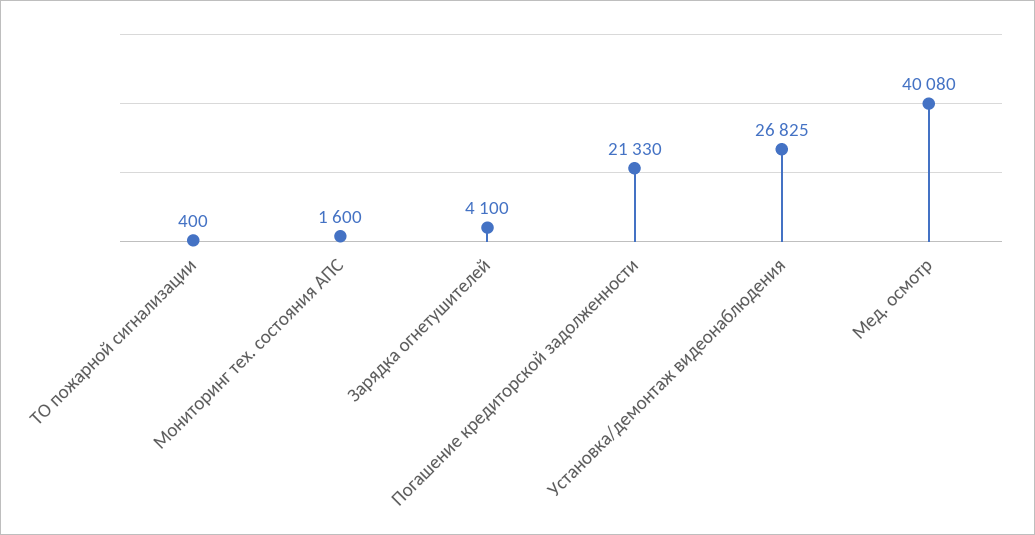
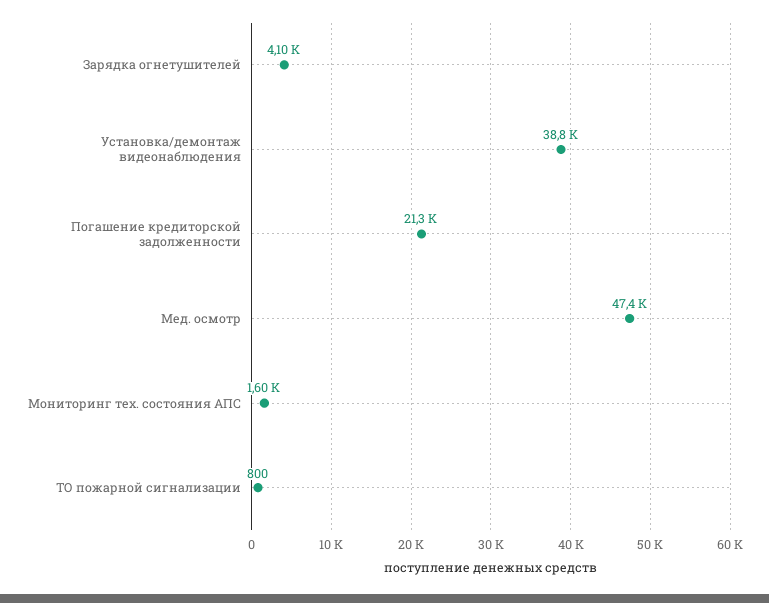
ТО пожарной сигнализации: 400 -> 800
Установка/демонтаж видеонаблюдения: 26825 -> 38800
Мед. осмотр: 40080 -> 47400

